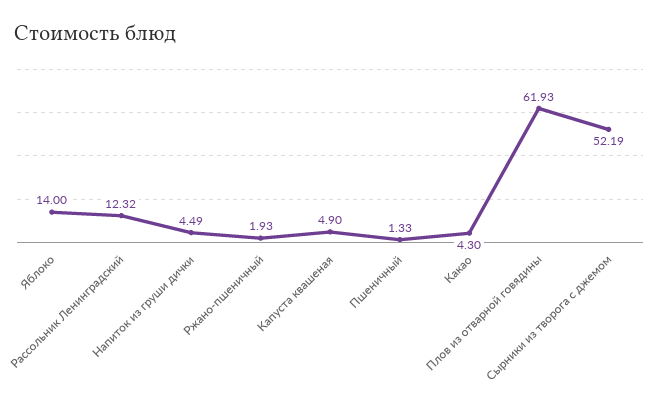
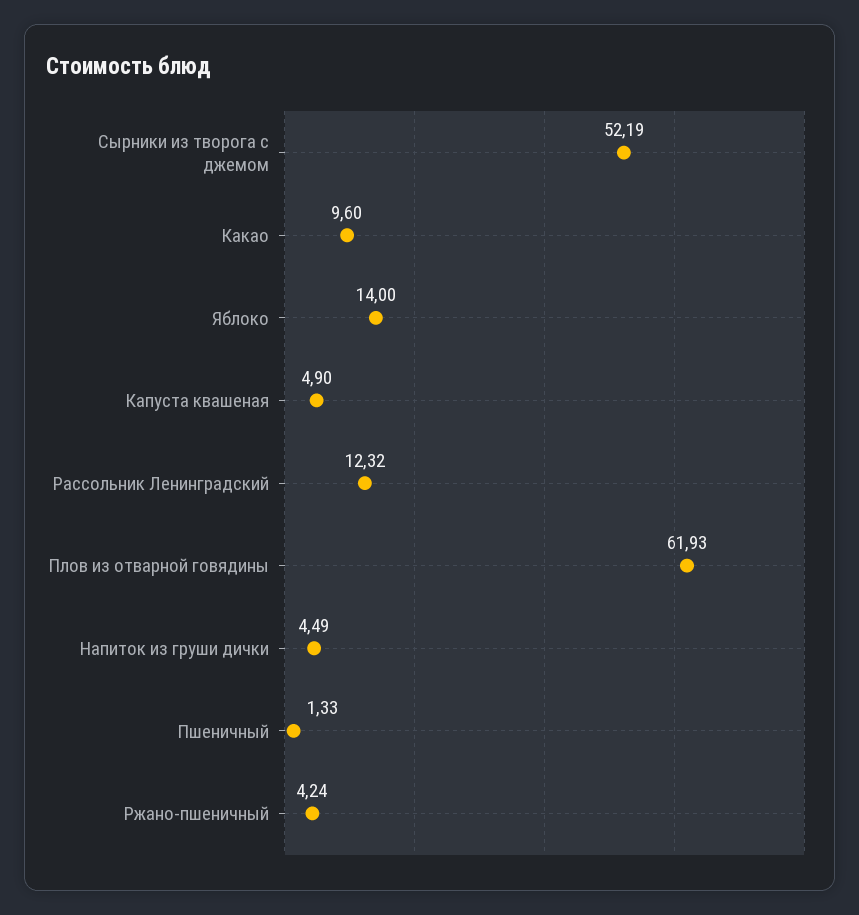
Ржано-пшеничный: 1.93 -> 4.24
Какао: 4.3 -> 9.6

